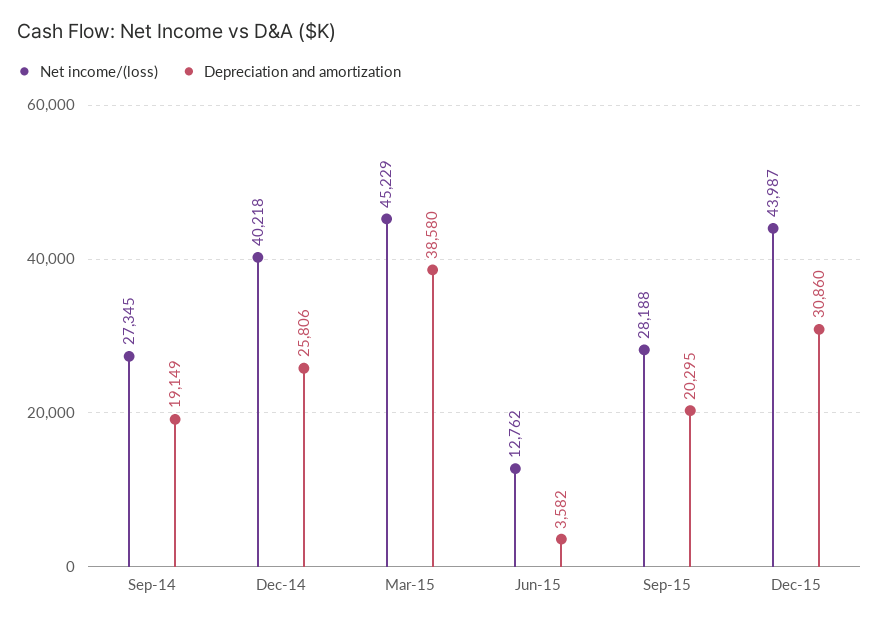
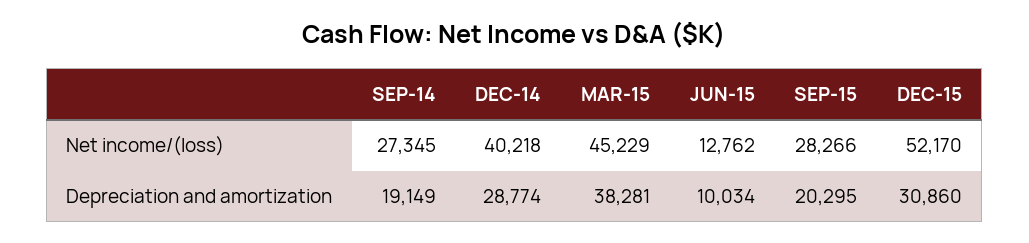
Depreciation and amortization, Dec-14: 25806 -> 28774
Depreciation and amortization, Mar-15: 38580 -> 38281
Depreciation and amortization, Jun-15: 3582 -> 10034
Net income/(loss), Sep-15: 28188 -> 28266
Net income/(loss), Dec-15: 43987 -> 52170

